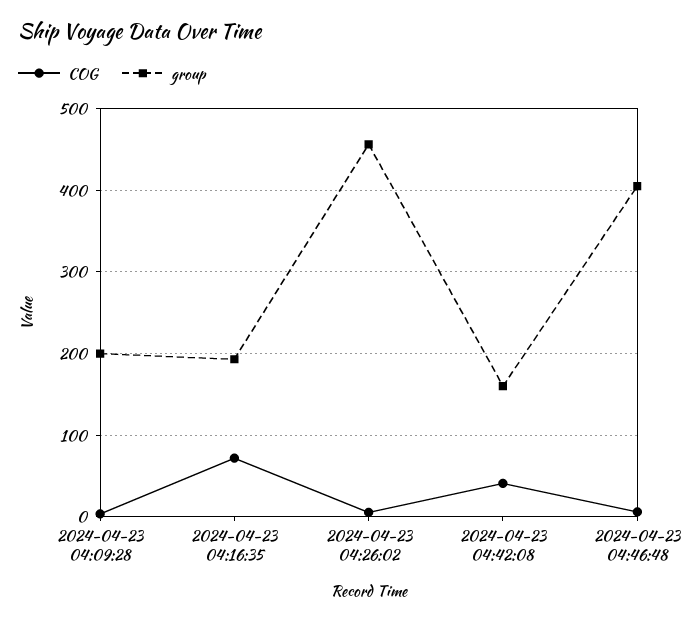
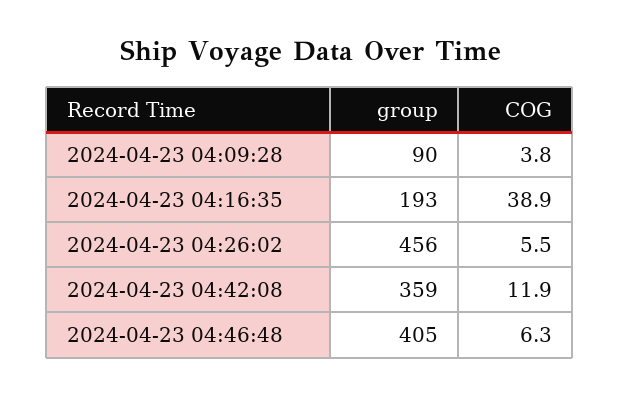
group, 2024-04-23 04:09:28: 200 -> 90
COG, 2024-04-23 04:16:35: 70 -> 38.9
COG, 2024-04-23 04:42:08: 40 -> 11.9
group, 2024-04-23 04:42:08: 160 -> 359

